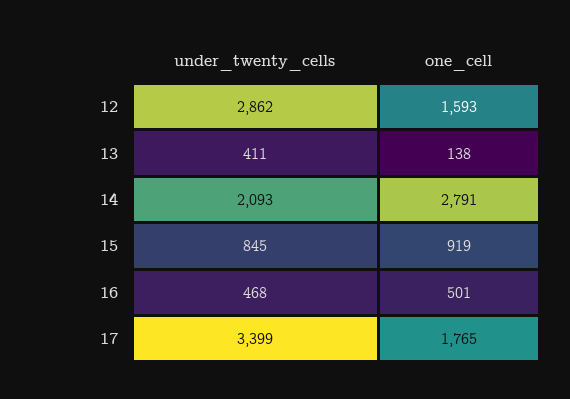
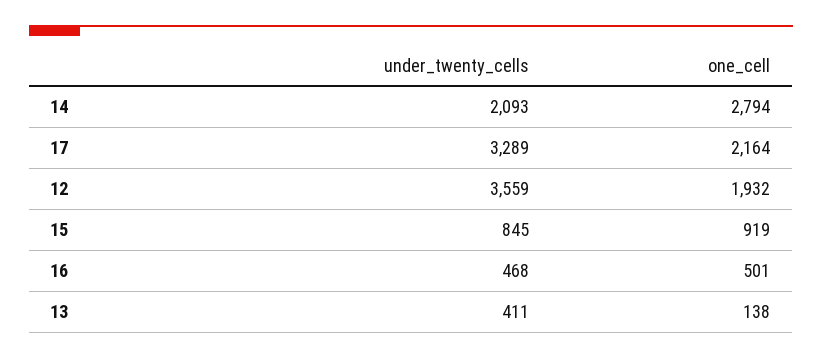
under_twenty_cells, 12: 2862 -> 3559
one_cell, 12: 1593 -> 1932
one_cell, 14: 2791 -> 2794
under_twenty_cells, 17: 3399 -> 3289
one_cell, 17: 1765 -> 2164

